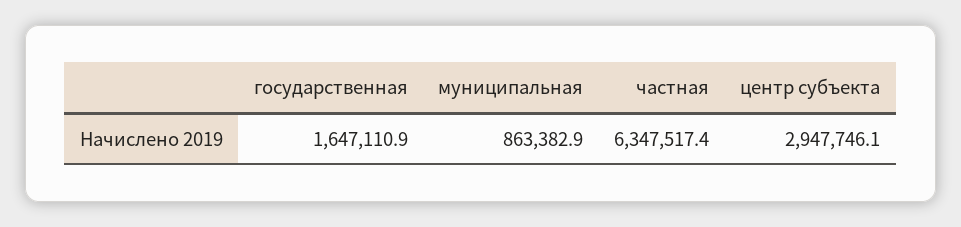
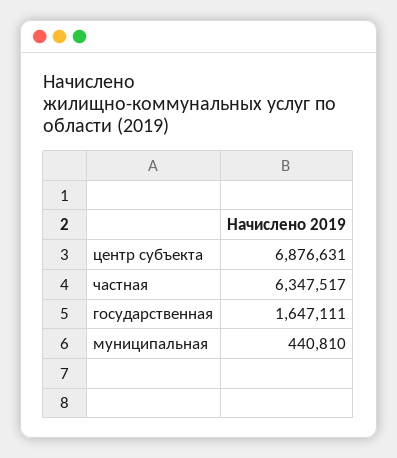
муниципальная: 863382.9 -> 440810
центр субъекта: 2947746.1 -> 6876631

